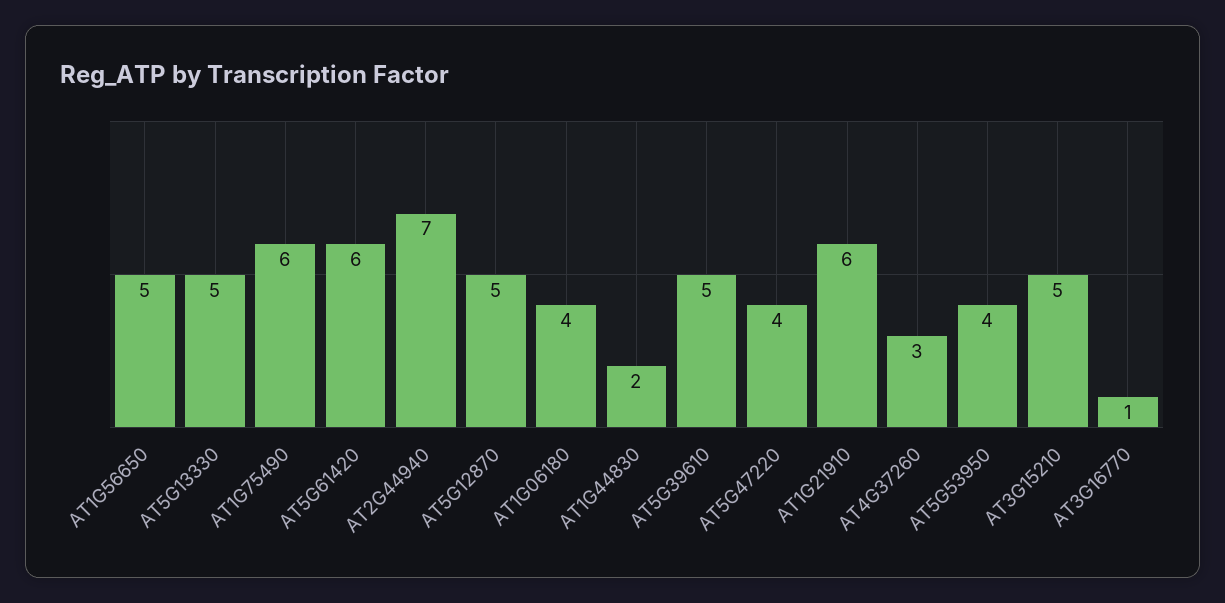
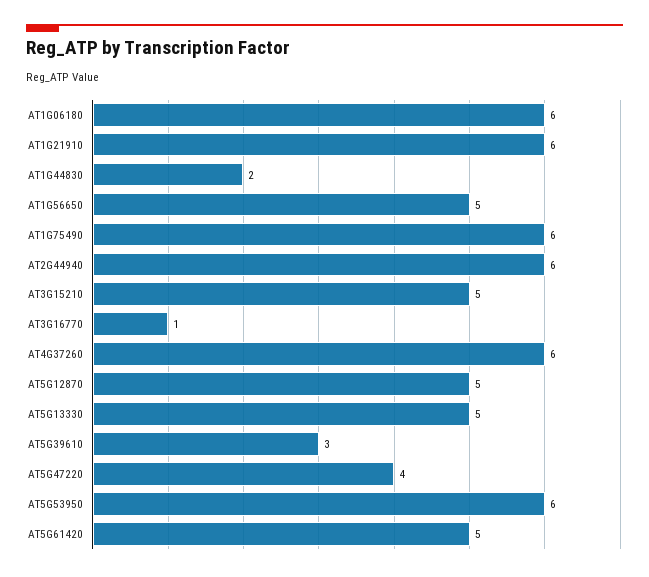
AT5G61420: 6 -> 5
AT2G44940: 7 -> 6
AT1G06180: 4 -> 6
AT5G39610: 5 -> 3
AT4G37260: 3 -> 6
AT5G53950: 4 -> 6

